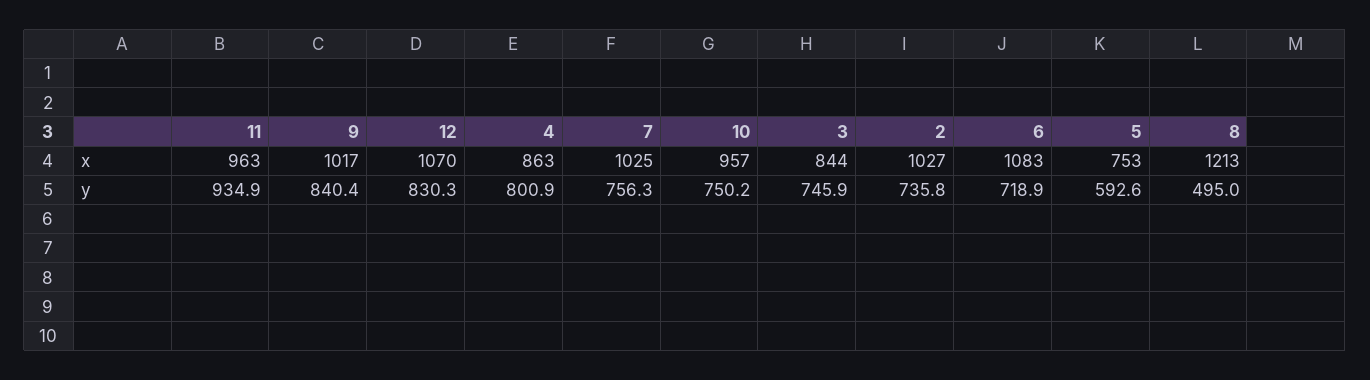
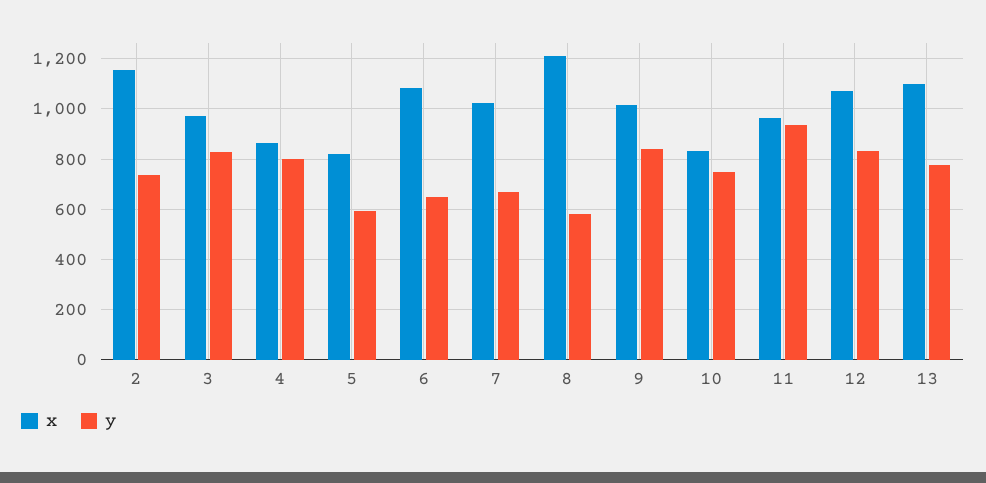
x, 10: 957 -> 825
x, 3: 844 -> 975
x, 2: 1027 -> 1150
x, 5: 753 -> 825
y, 7: 756.3 -> 675
y, 3: 745.9 -> 825
y, 6: 718.9 -> 650
y, 8: 495 -> 575
x, 13: none -> 1100
y, 13: none -> 775

